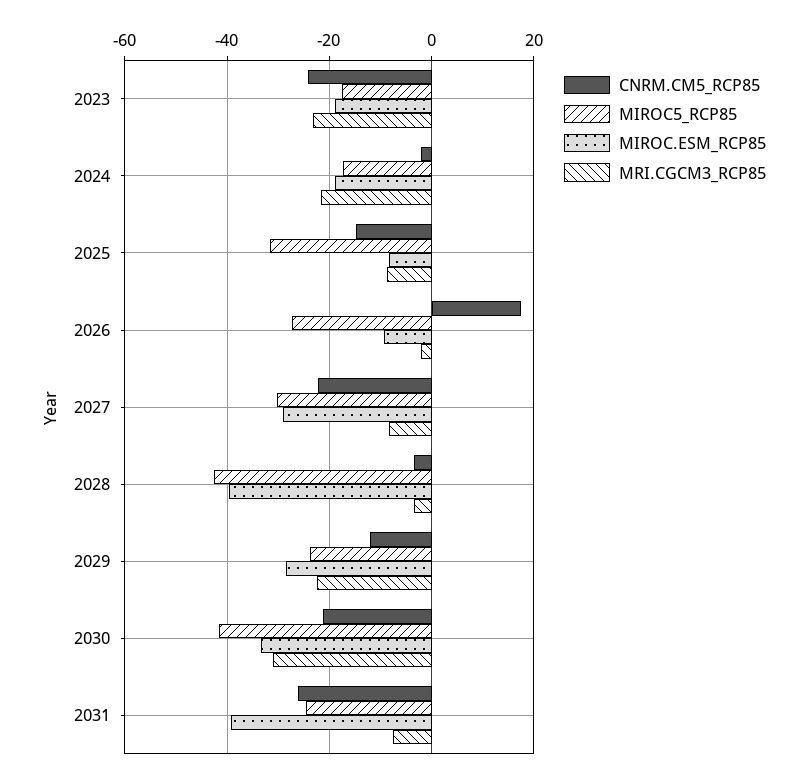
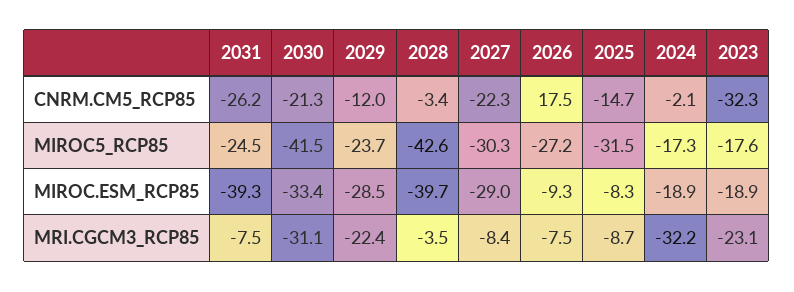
CNRM.CM5_RCP85, 2023: -24 -> -32.3
MRI.CGCM3_RCP85, 2024: -22 -> -32.2
MRI.CGCM3_RCP85, 2026: -2 -> -7.5

